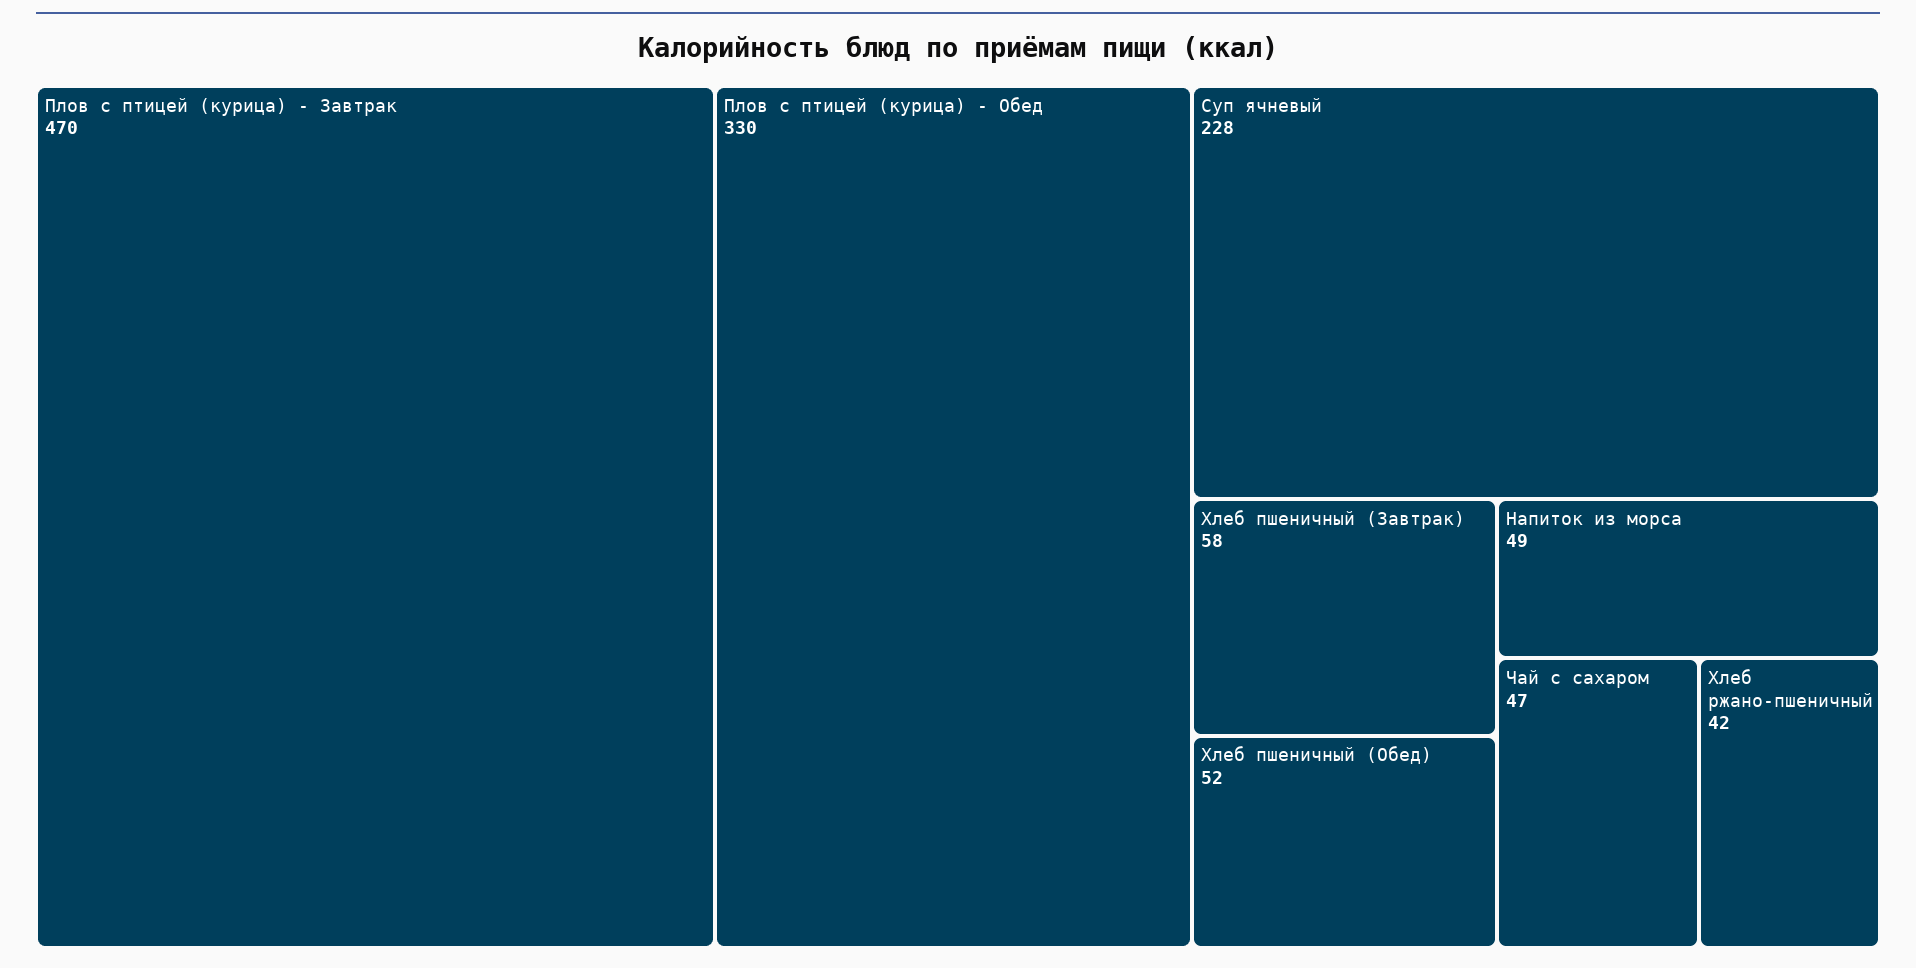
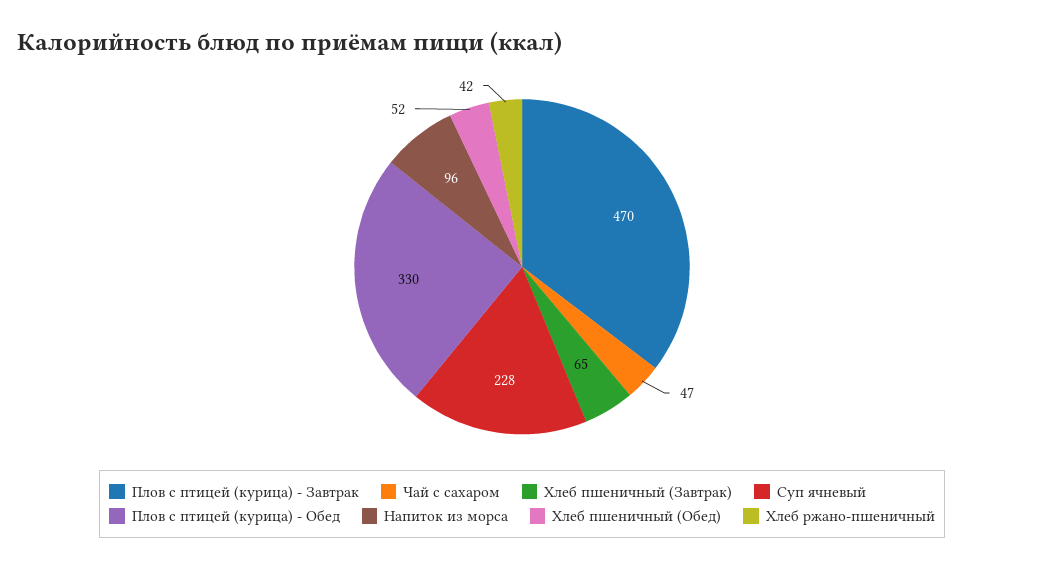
Хлеб пшеничный (Завтрак): 58 -> 65
Напиток из морса: 49 -> 96

